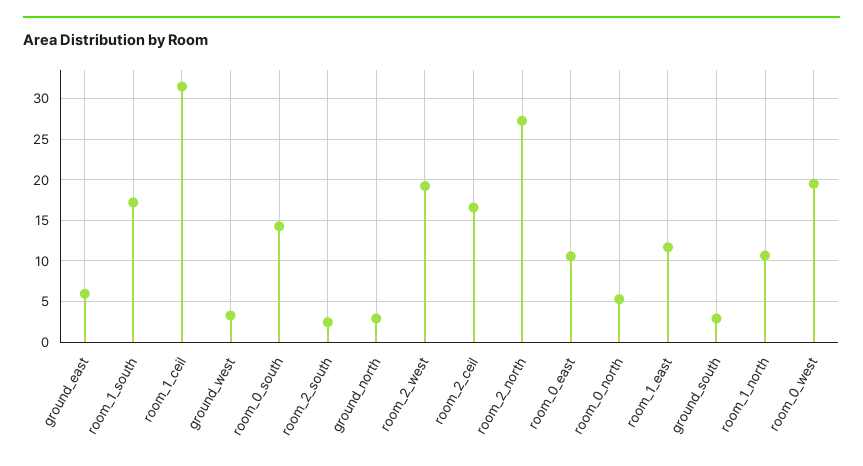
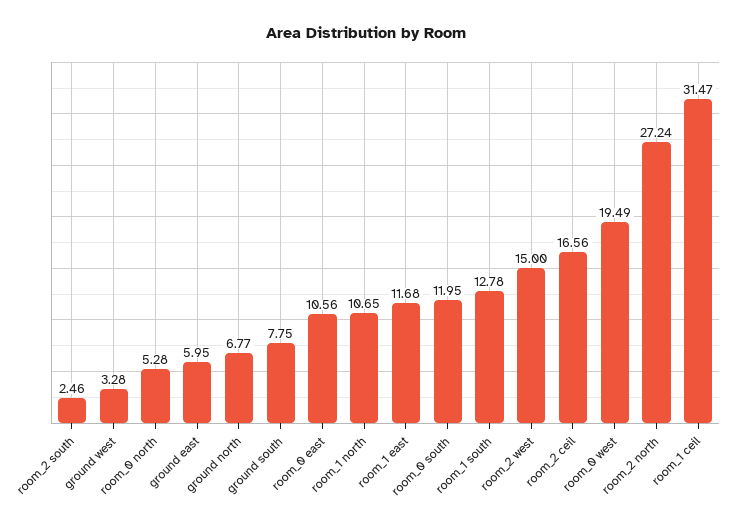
room_1_south: 17 -> 12.78
room_0_south: 14 -> 11.95
ground_north: 3 -> 6.77
room_2_west: 19 -> 15
ground_south: 3 -> 7.75

